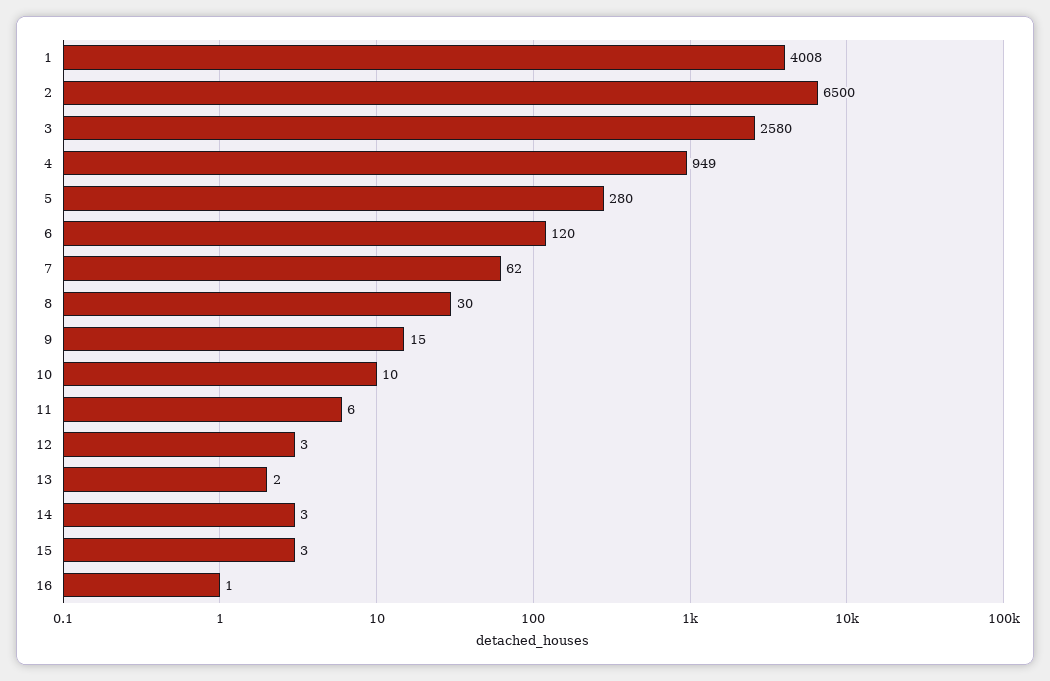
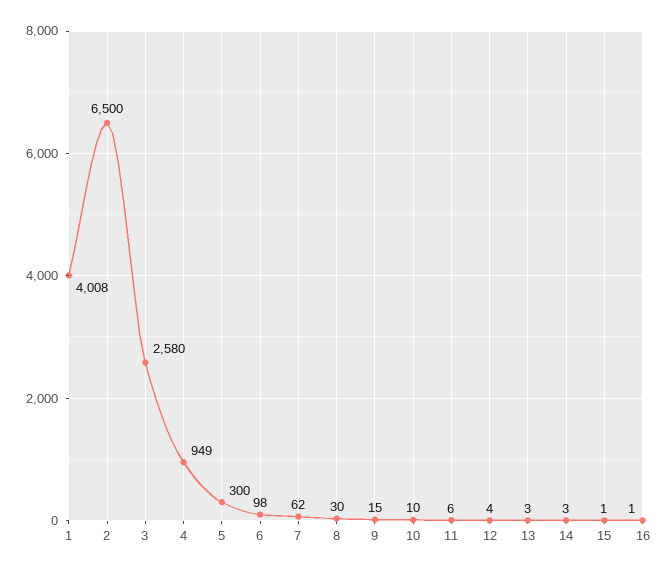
5: 280 -> 300
6: 120 -> 98
12: 3 -> 4
13: 2 -> 3
15: 3 -> 1

